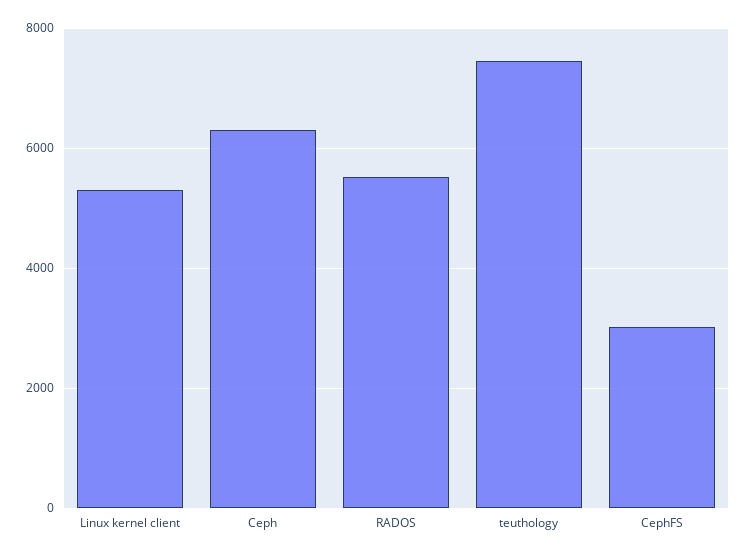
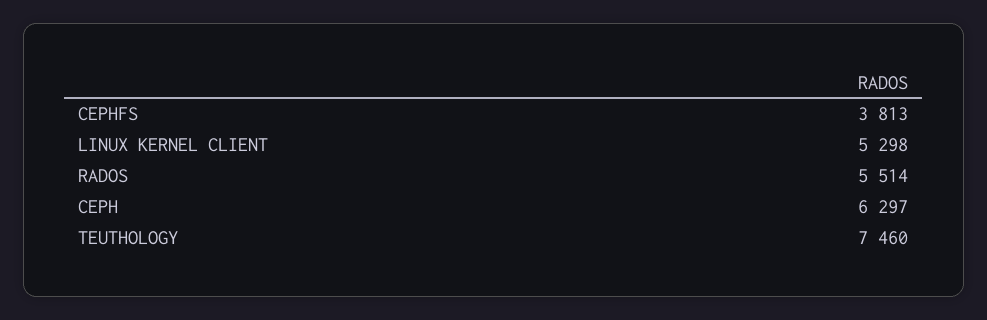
CephFS: 3000 -> 3813

